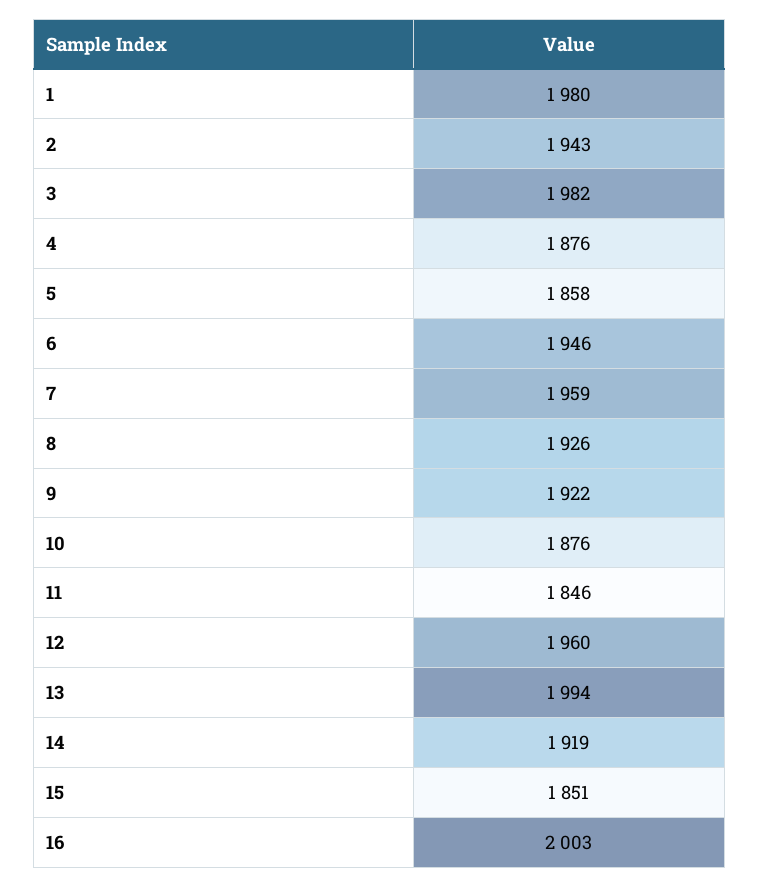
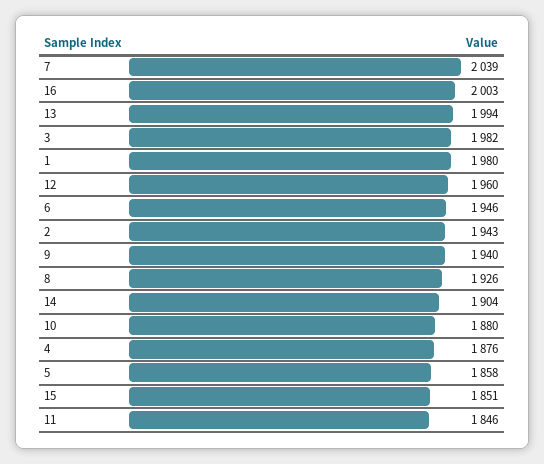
7: 1959 -> 2039
9: 1922 -> 1940
10: 1876 -> 1880
14: 1919 -> 1904

